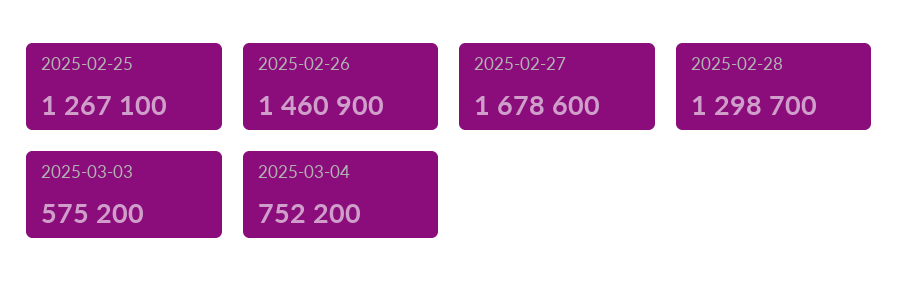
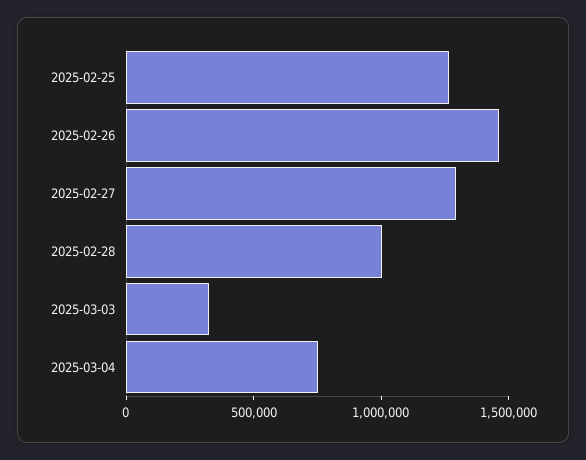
2025-02-27: 1678600 -> 1300000
2025-02-28: 1298700 -> 1000000
2025-03-03: 575200 -> 300000

